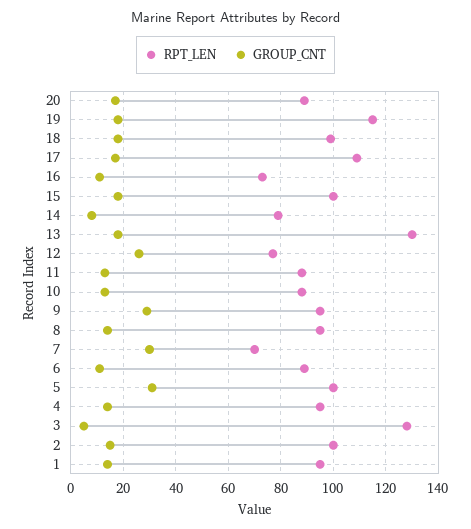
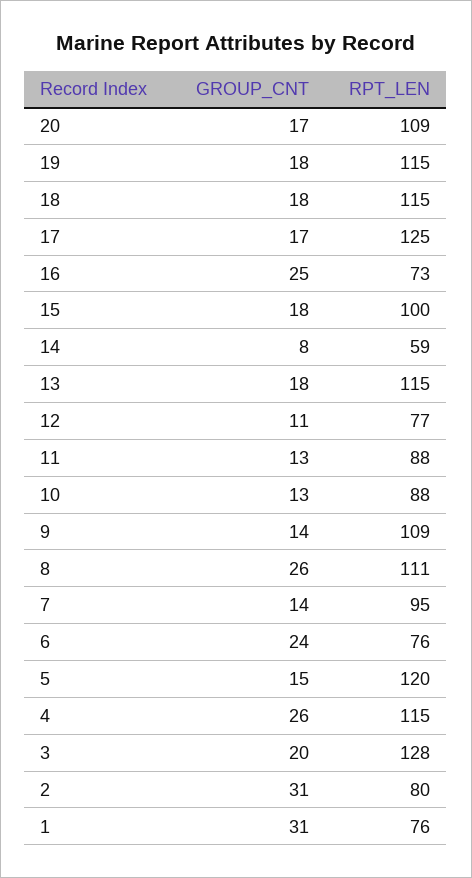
RPT_LEN, 20: 90 -> 109
RPT_LEN, 18: 100 -> 115
RPT_LEN, 17: 110 -> 125
GROUP_CNT, 16: 10 -> 25
RPT_LEN, 14: 80 -> 59
RPT_LEN, 13: 130 -> 115
GROUP_CNT, 12: 25 -> 11
RPT_LEN, 9: 95 -> 109
GROUP_CNT, 9: 30 -> 14
RPT_LEN, 8: 95 -> 111
GROUP_CNT, 8: 15 -> 26
RPT_LEN, 7: 70 -> 95
GROUP_CNT, 7: 30 -> 14
RPT_LEN, 6: 90 -> 76
GROUP_CNT, 6: 10 -> 24
RPT_LEN, 5: 100 -> 120
GROUP_CNT, 5: 30 -> 15
RPT_LEN, 4: 95 -> 115
GROUP_CNT, 4: 15 -> 26
GROUP_CNT, 3: 5 -> 20
RPT_LEN, 2: 100 -> 80
GROUP_CNT, 2: 15 -> 31
RPT_LEN, 1: 95 -> 76
GROUP_CNT, 1: 15 -> 31

